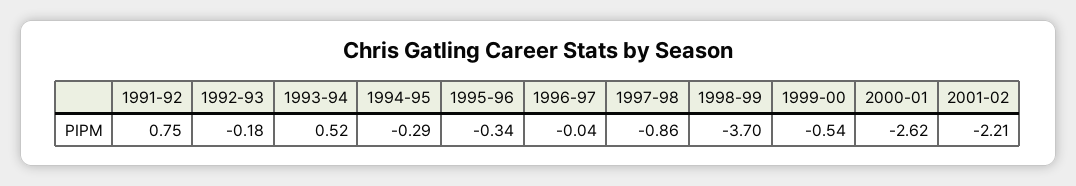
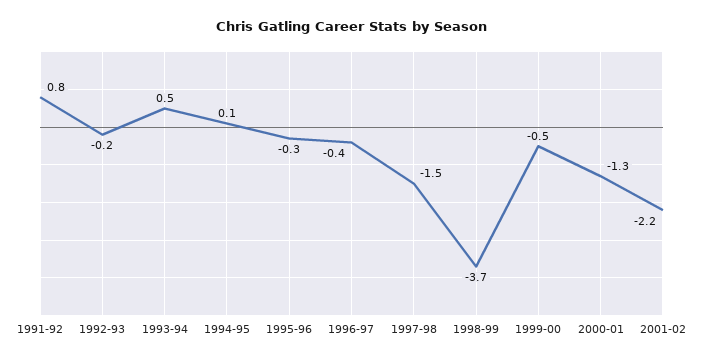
1994-95: -0.29 -> 0.1
1996-97: -0.04 -> -0.4
1997-98: -0.86 -> -1.5
2000-01: -2.62 -> -1.3

